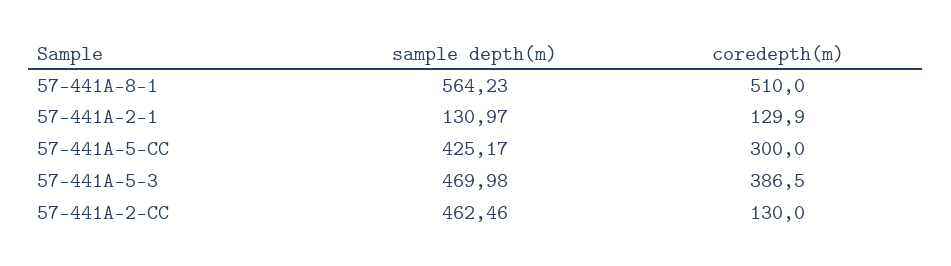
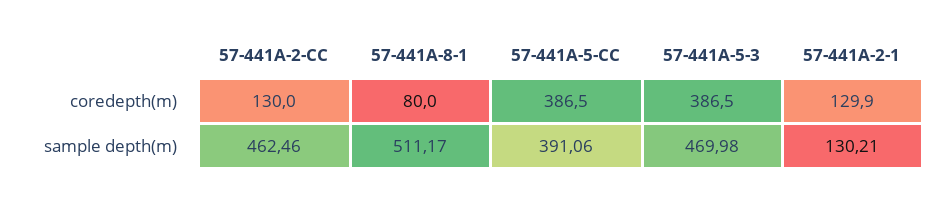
sample depth(m), 57-441A-8-1: 564.23 -> 511.17
coredepth(m), 57-441A-8-1: 510 -> 80
sample depth(m), 57-441A-2-1: 130.97 -> 130.21
sample depth(m), 57-441A-5-CC: 425.17 -> 391.06
coredepth(m), 57-441A-5-CC: 300 -> 386.5

